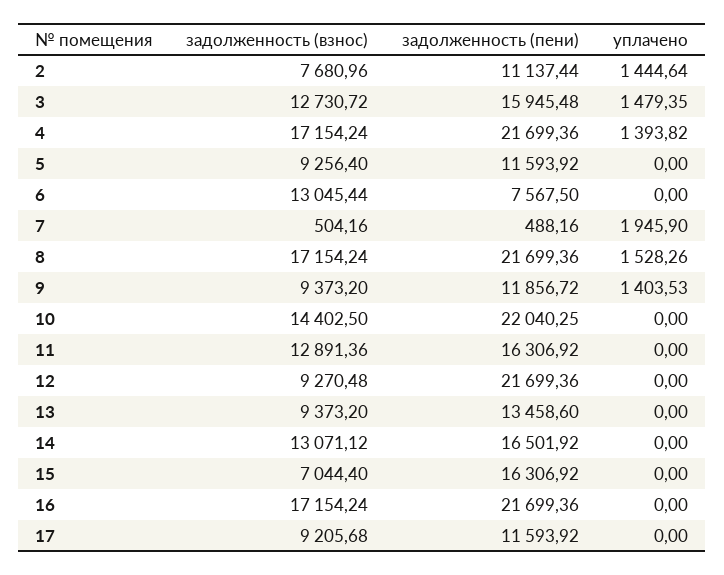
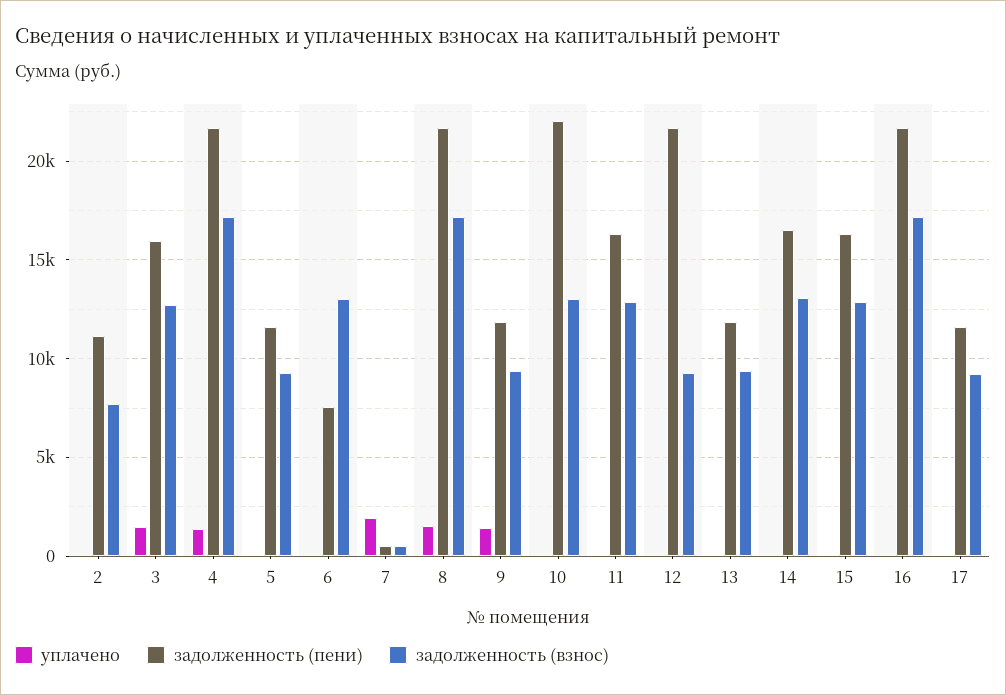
уплачено, 2: 1444.64 -> 0
задолженность (взнос), 10: 14402.5 -> 13000
задолженность (пени), 13: 13458.6 -> 12000
задолженность (взнос), 15: 7044.4 -> 13000

